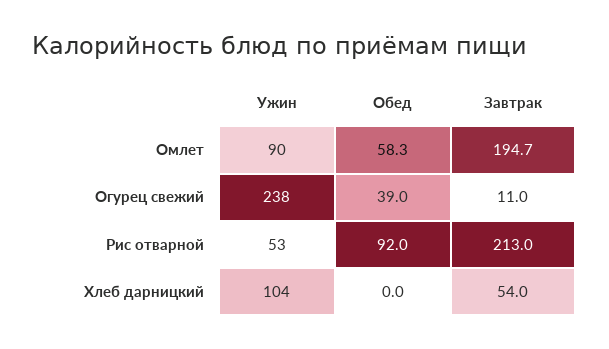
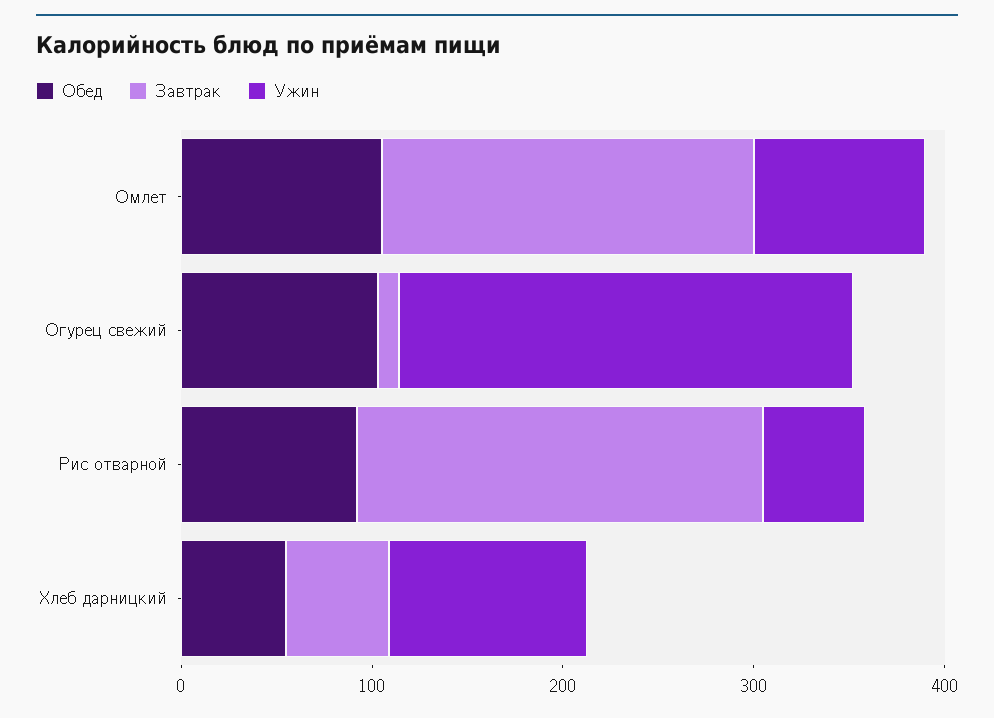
Обед, Омлет: 58.3 -> 100
Обед, Огурец свежий: 39 -> 100
Обед, Хлеб дарницкий: 0 -> 60

